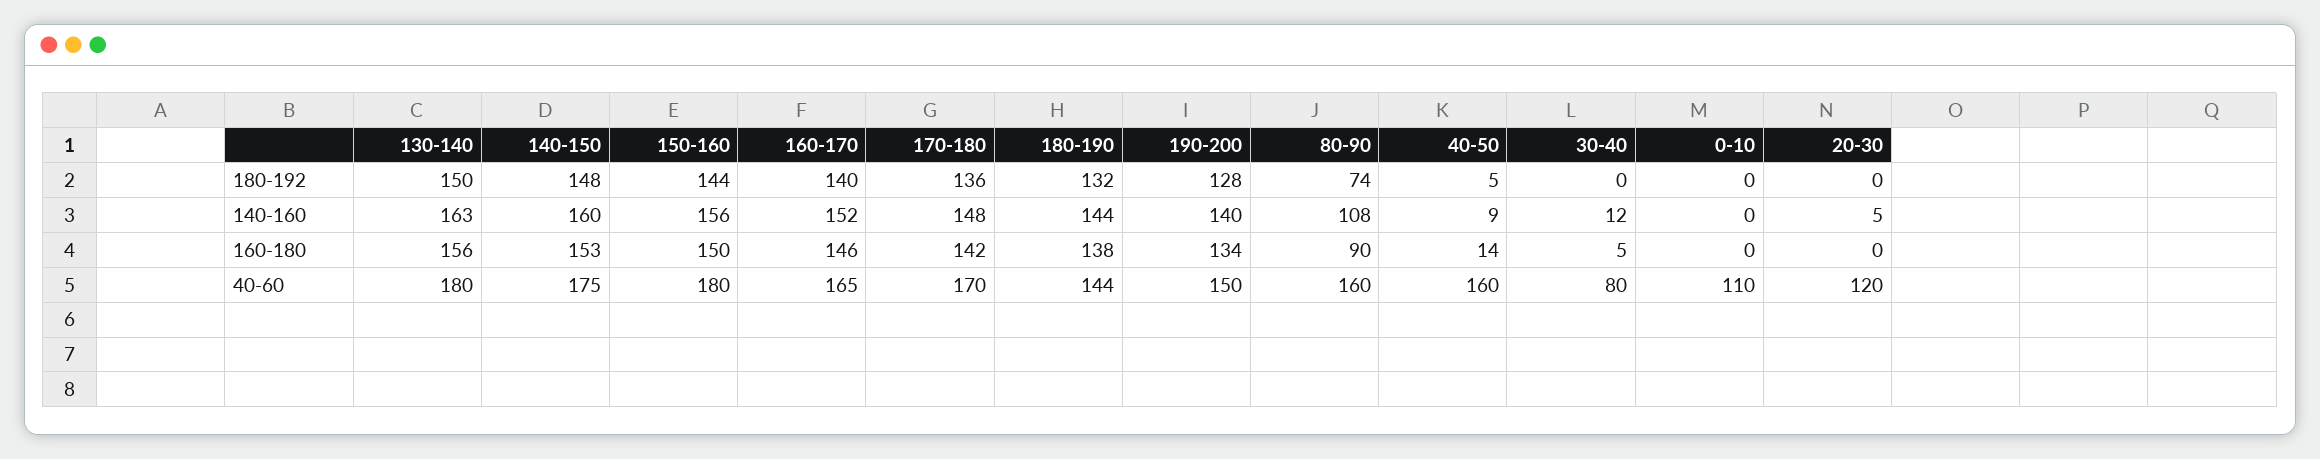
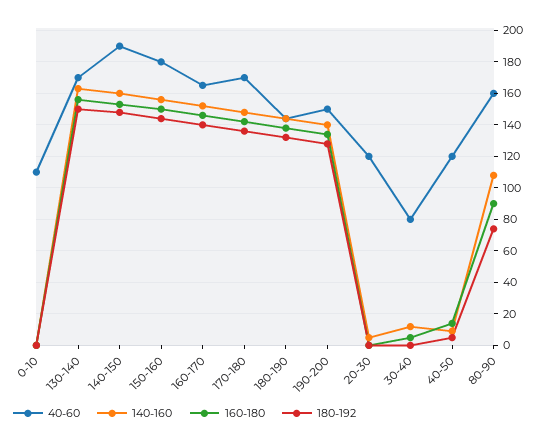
40-60, 130-140: 180 -> 170
40-60, 140-150: 175 -> 190
40-60, 40-50: 160 -> 120

